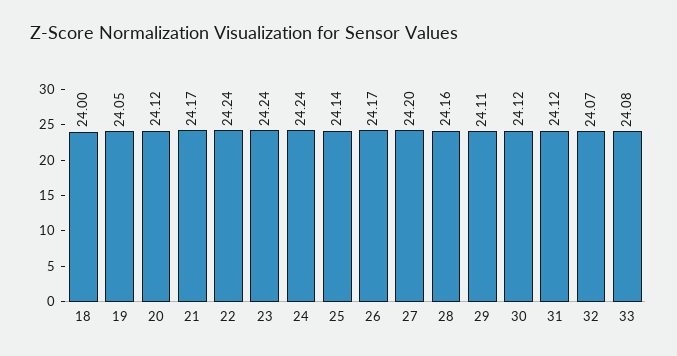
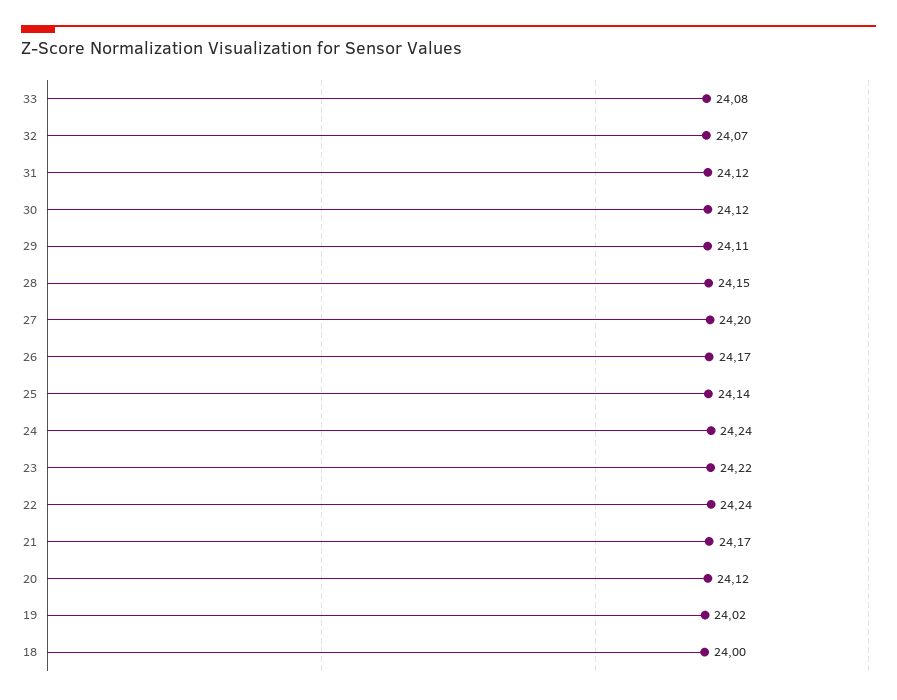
19: 24.05 -> 24.02
23: 24.24 -> 24.22
28: 24.16 -> 24.15

